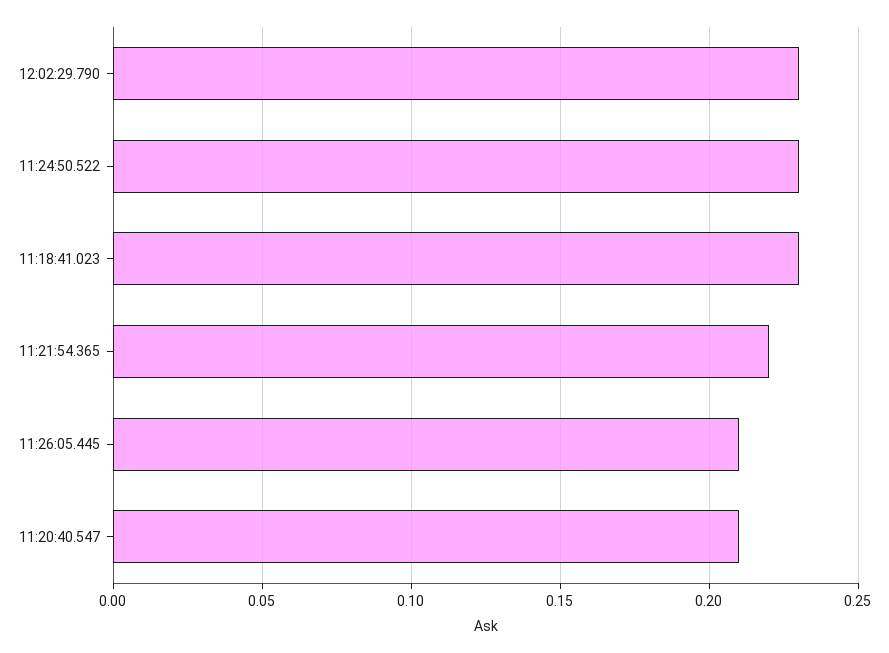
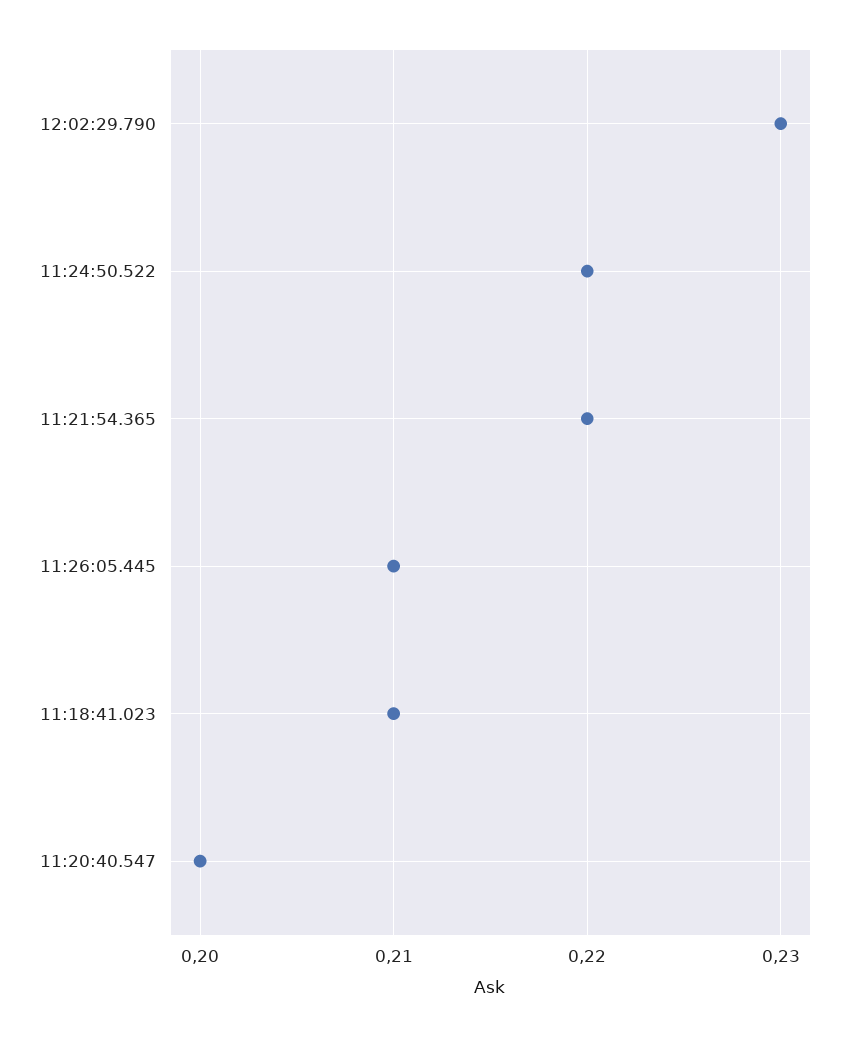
11:24:50.522: 0.23 -> 0.22
11:18:41.023: 0.23 -> 0.21
11:20:40.547: 0.21 -> 0.2

